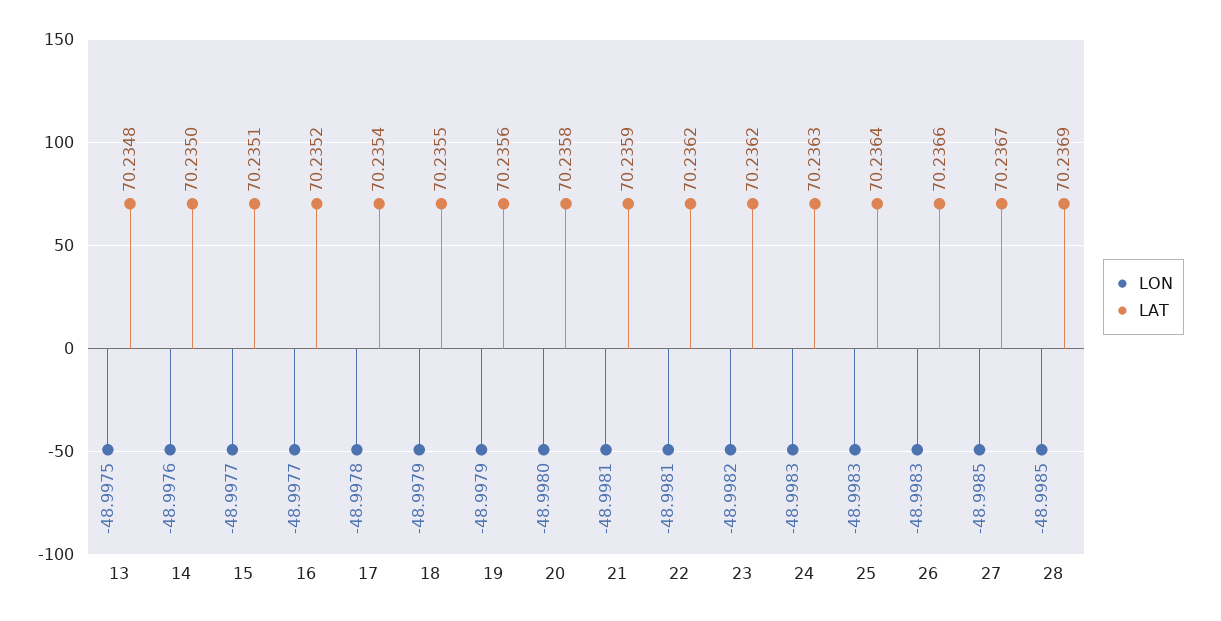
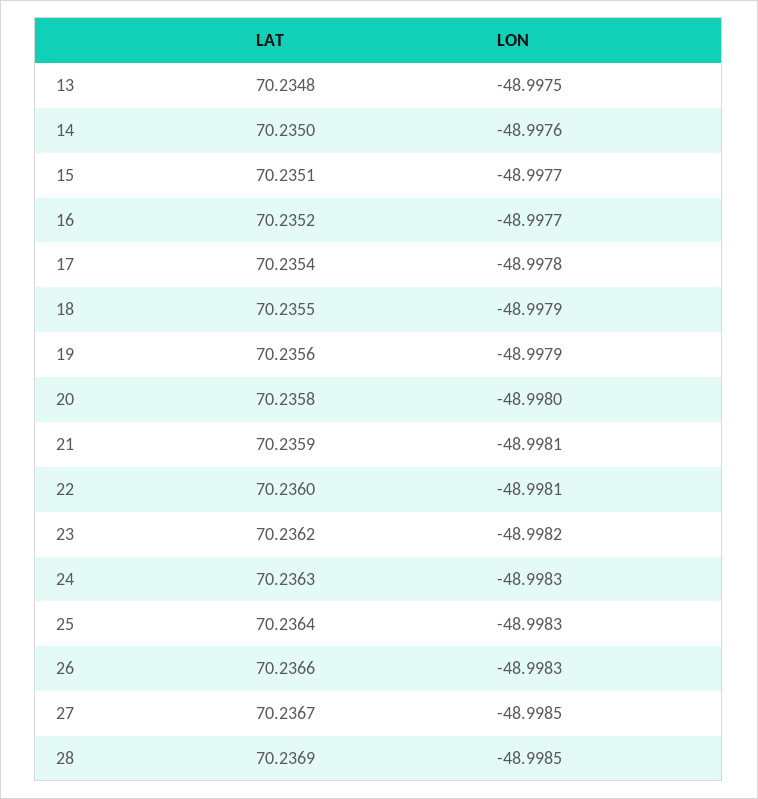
LAT, 22: 70.2362 -> 70.236

